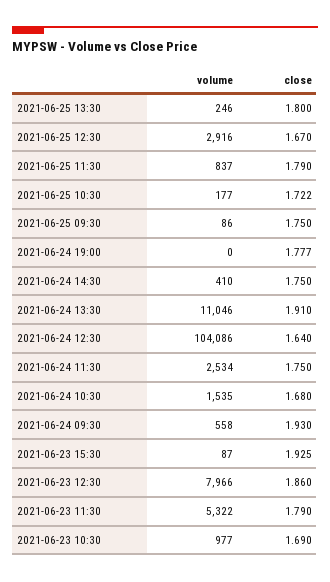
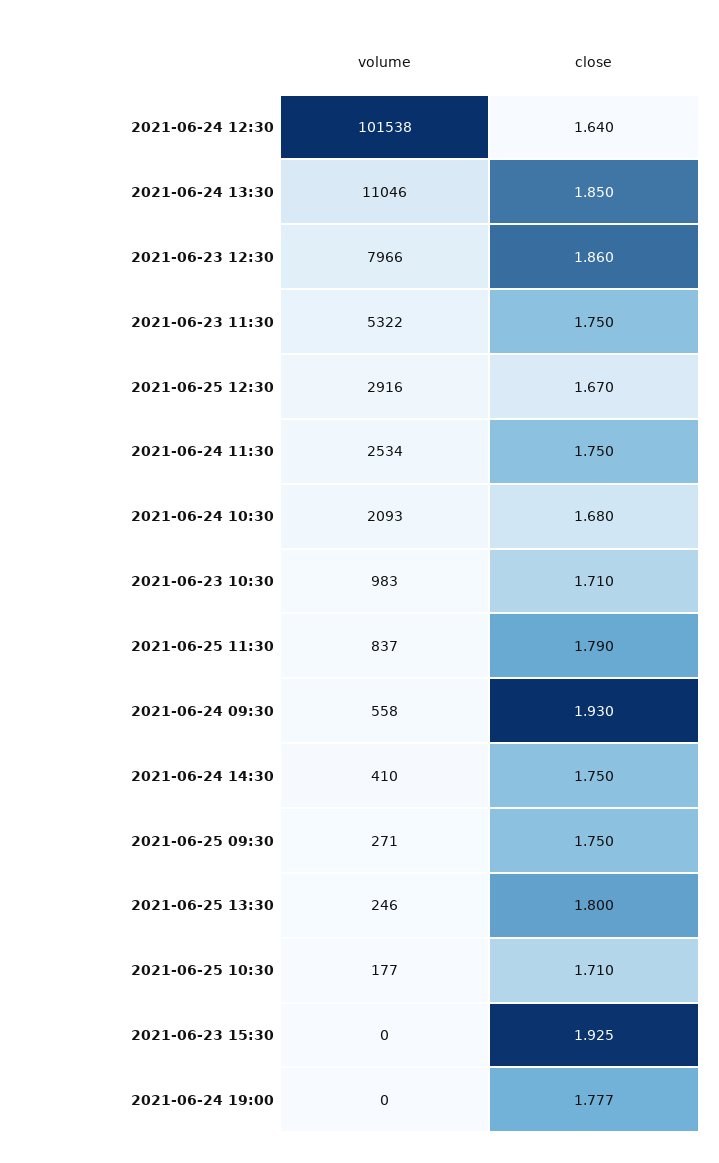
close, 2021-06-25 10:30: 1.722 -> 1.71
volume, 2021-06-25 09:30: 86 -> 271
close, 2021-06-24 13:30: 1.91 -> 1.85
volume, 2021-06-24 12:30: 104086 -> 101538
volume, 2021-06-24 10:30: 1535 -> 2093
volume, 2021-06-23 15:30: 87 -> 0
close, 2021-06-23 11:30: 1.79 -> 1.75
volume, 2021-06-23 10:30: 977 -> 983
close, 2021-06-23 10:30: 1.69 -> 1.71

